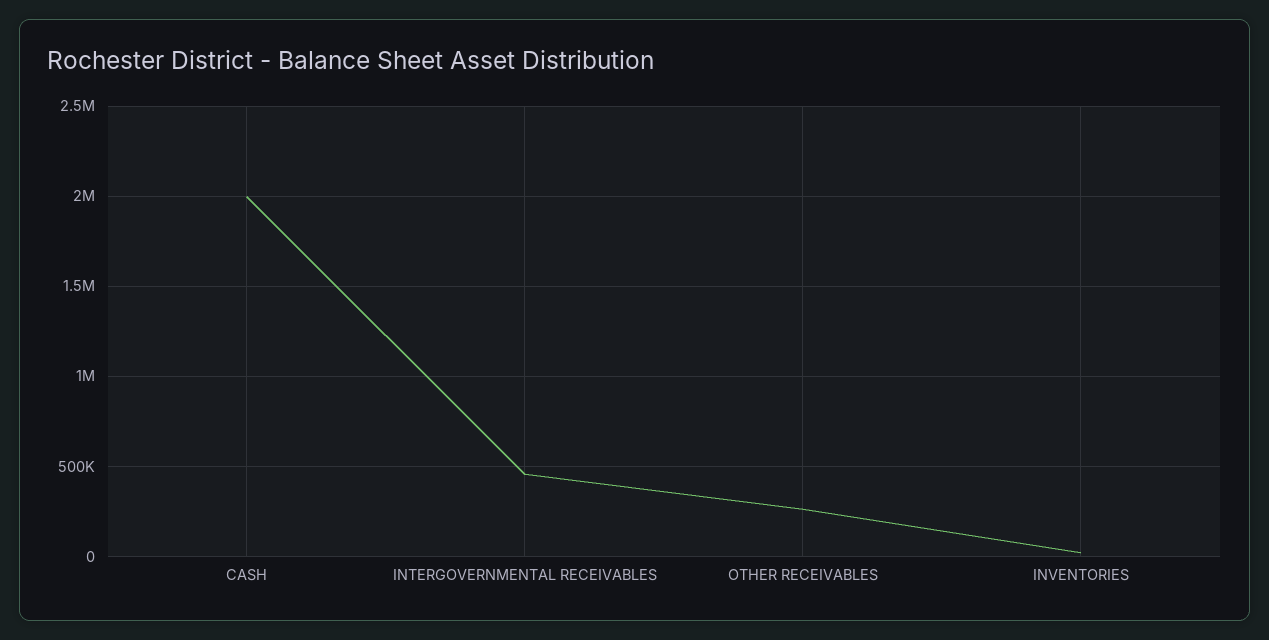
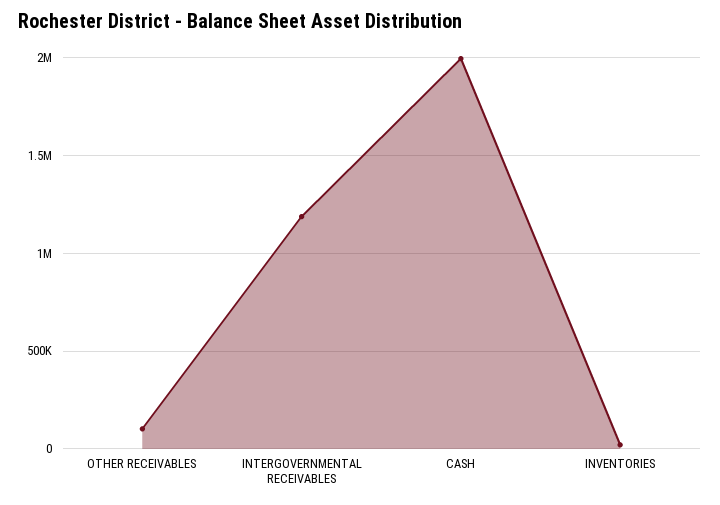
INTERGOVERNMENTAL RECEIVABLES: 450000 -> 1200000
OTHER RECEIVABLES: 250000 -> 100000

